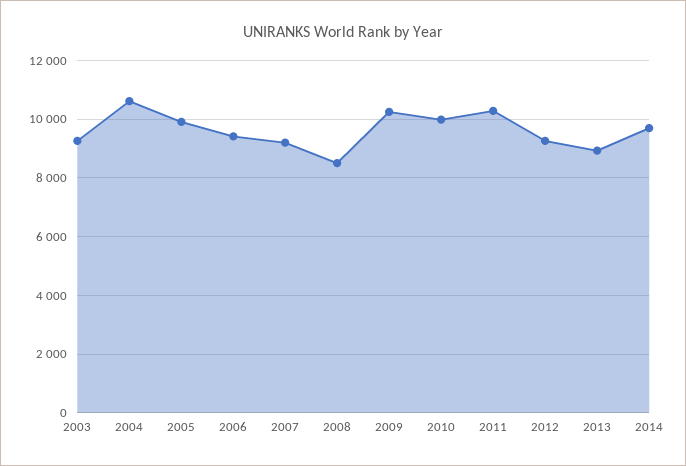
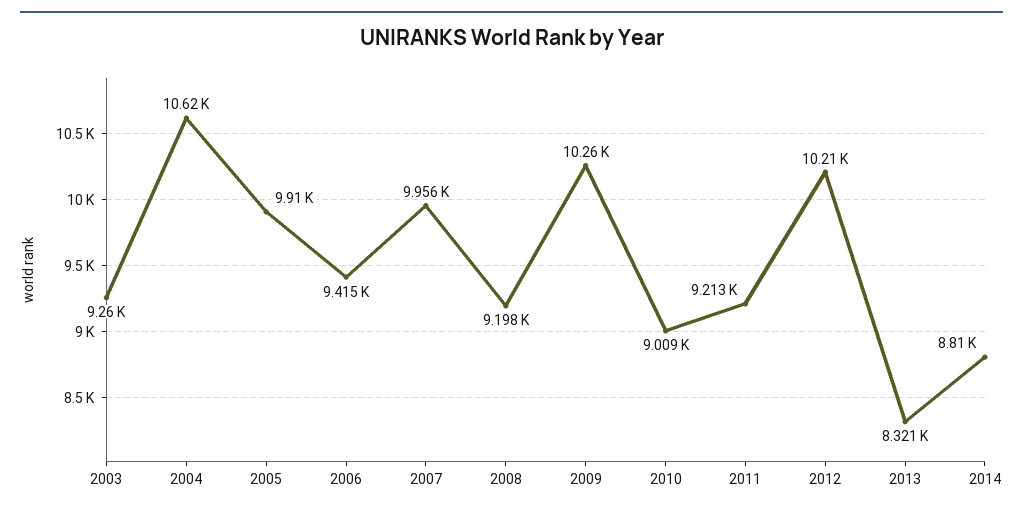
2007: 9250 -> 9956
2008: 8500 -> 9198
2010: 10000 -> 9009
2011: 10250 -> 9213
2012: 9250 -> 10210
2013: 9000 -> 8321
2014: 9750 -> 8810

